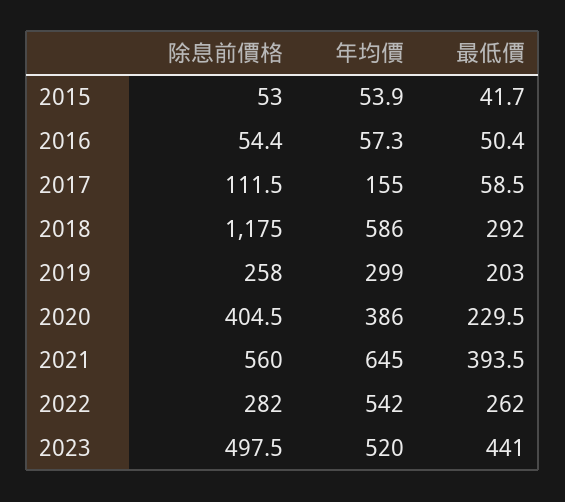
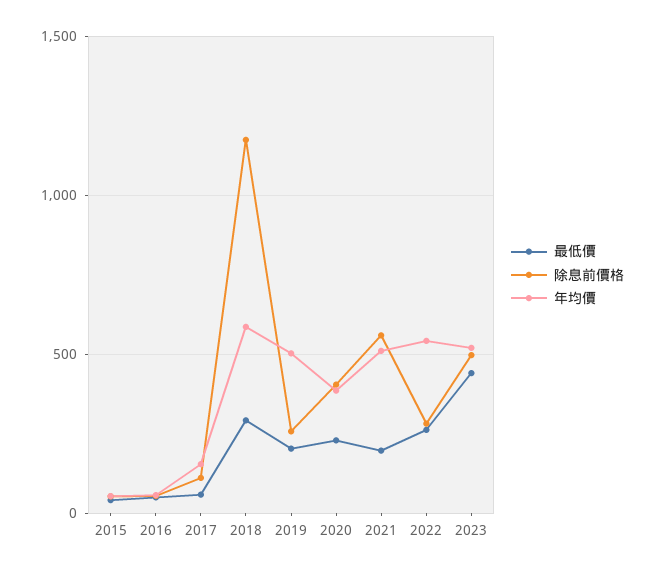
年均價, 2019: 299 -> 500
年均價, 2021: 645 -> 500
最低價, 2021: 393.5 -> 200

